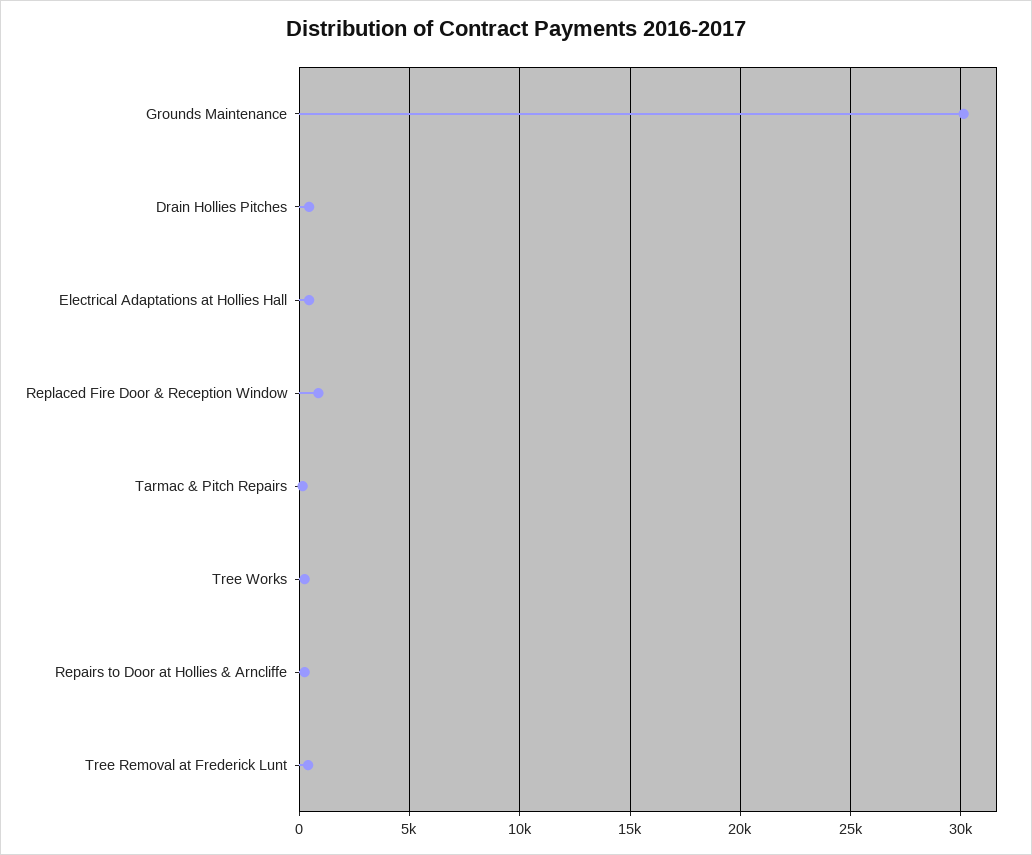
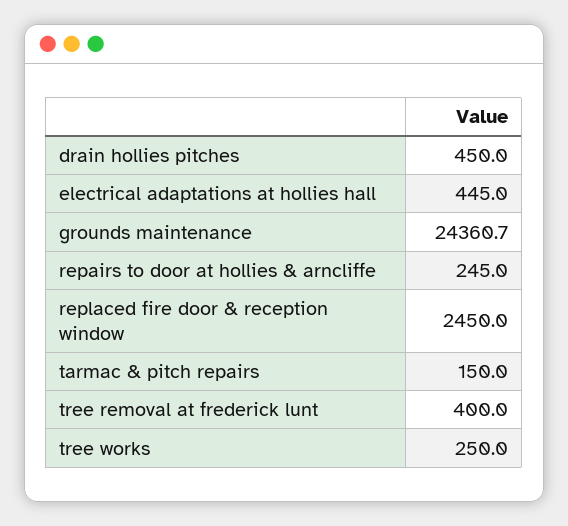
Grounds Maintenance: 30000 -> 24360.7
Replaced Fire Door & Reception Window: 1000 -> 2450

